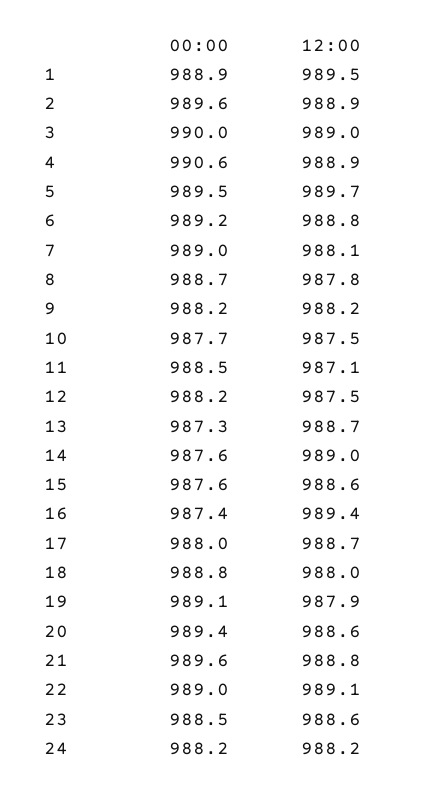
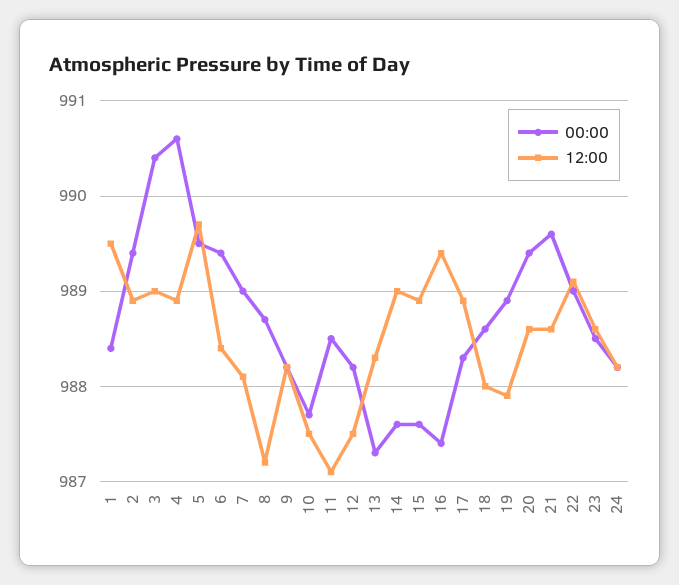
00:00, 1: 988.9 -> 988.4
00:00, 2: 989.6 -> 989.4
00:00, 3: 990 -> 990.4
00:00, 6: 989.2 -> 989.4
12:00, 6: 988.8 -> 988.4
12:00, 8: 987.8 -> 987.2
12:00, 13: 988.7 -> 988.3
12:00, 15: 988.6 -> 988.9
00:00, 17: 988 -> 988.3
12:00, 17: 988.7 -> 988.9
00:00, 18: 988.8 -> 988.6
00:00, 19: 989.1 -> 988.9
12:00, 21: 988.8 -> 988.6

